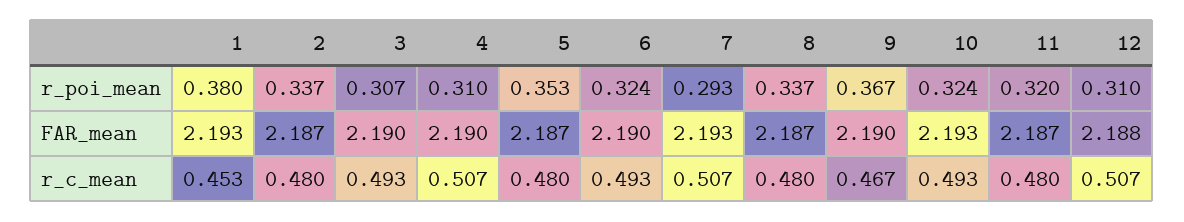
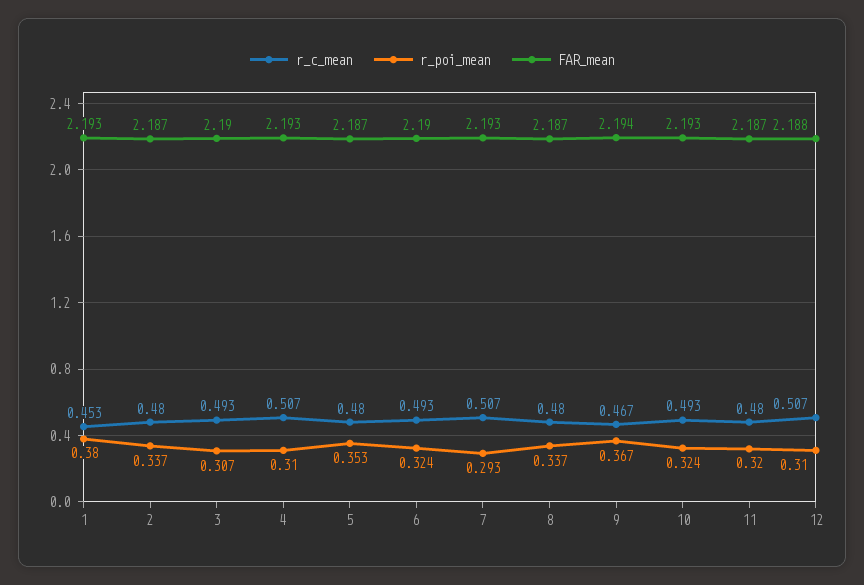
FAR_mean, 4: 2.19 -> 2.193
FAR_mean, 9: 2.19 -> 2.194

